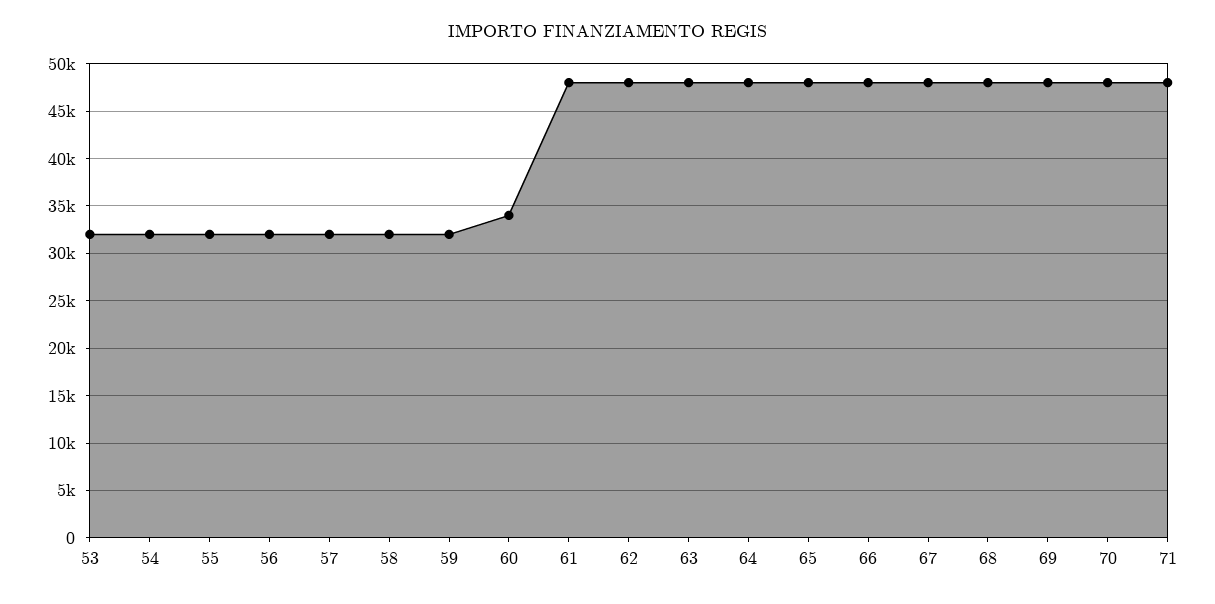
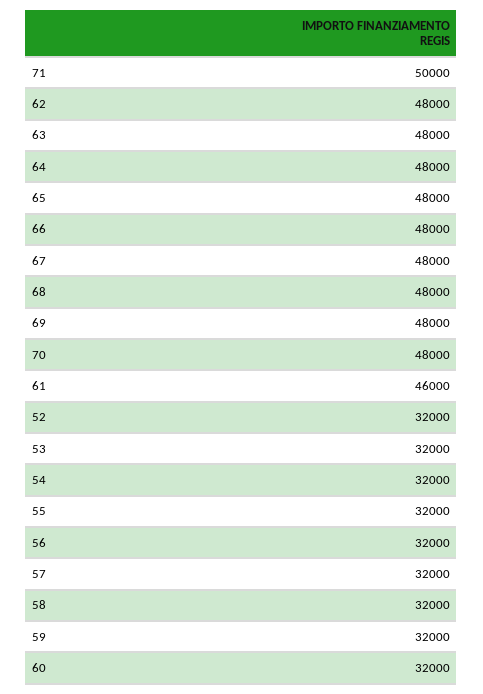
60: 34000 -> 32000
61: 48000 -> 46000
71: 48000 -> 50000
52: none -> 32000

